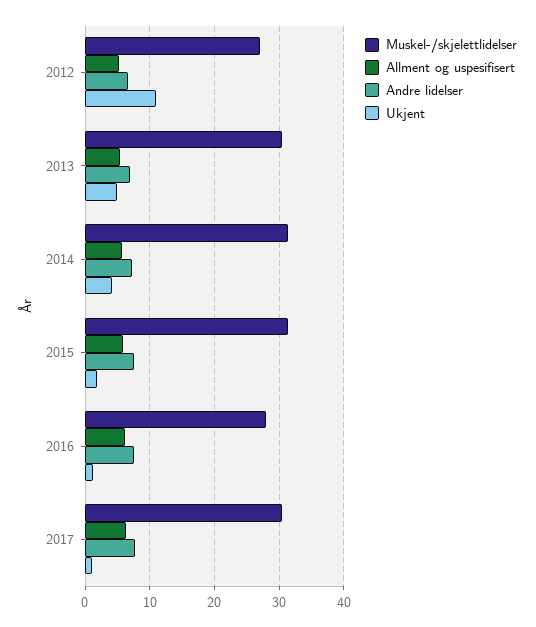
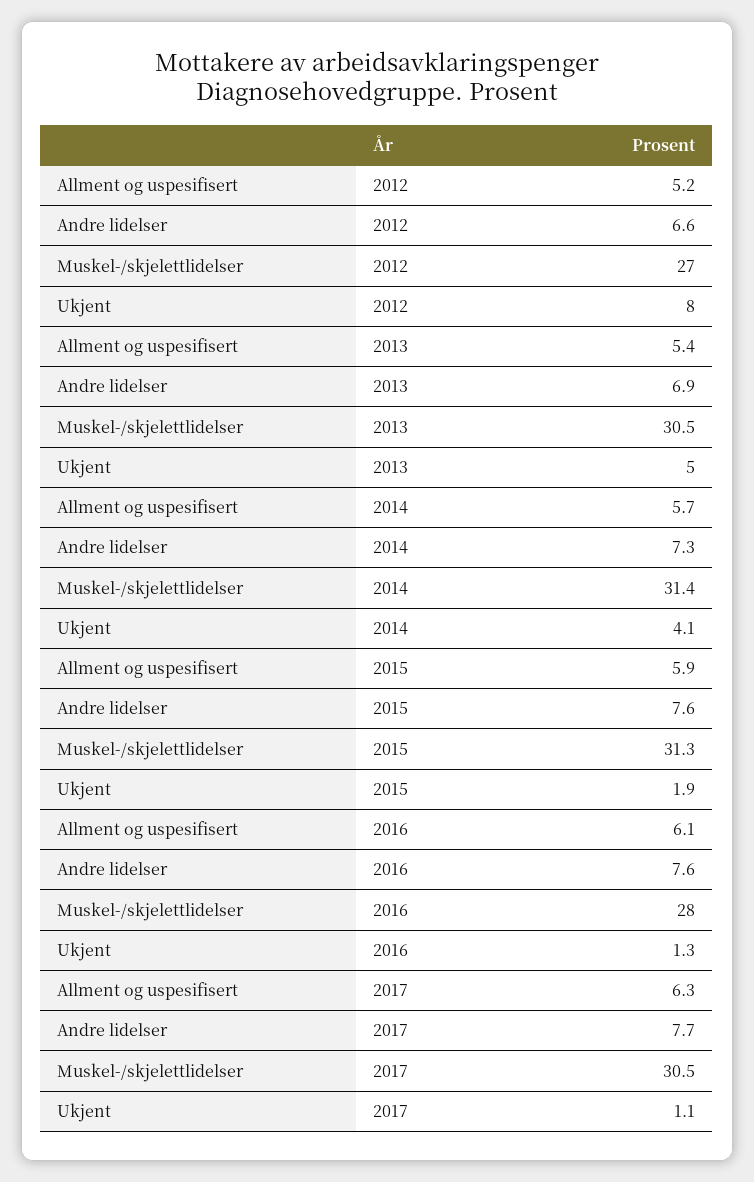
Ukjent, 2012: 11 -> 8

